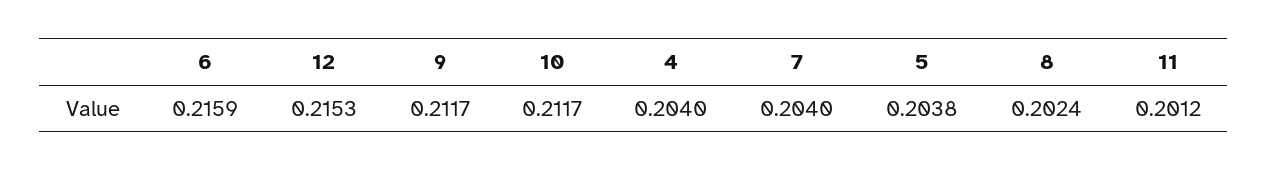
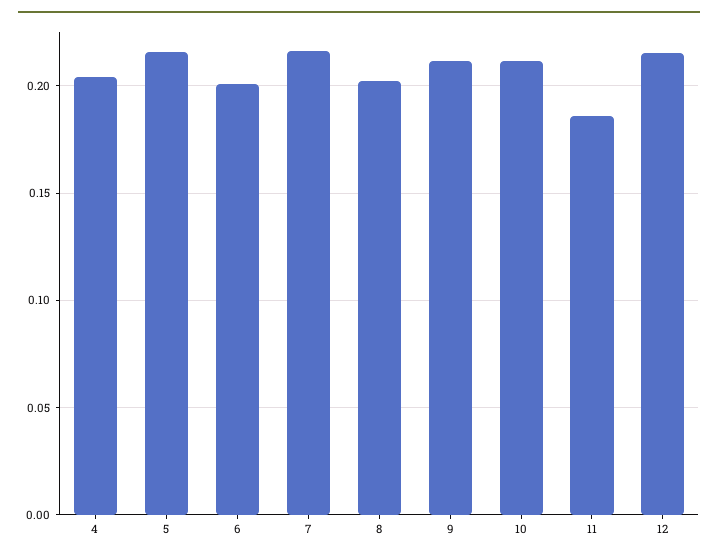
6: 0.2159 -> 0.2
7: 0.204 -> 0.215
5: 0.2038 -> 0.215
11: 0.2012 -> 0.185

